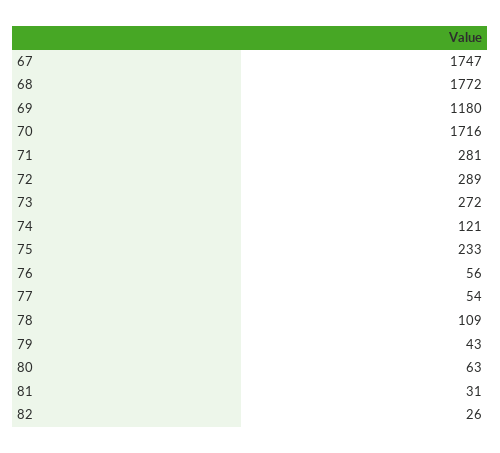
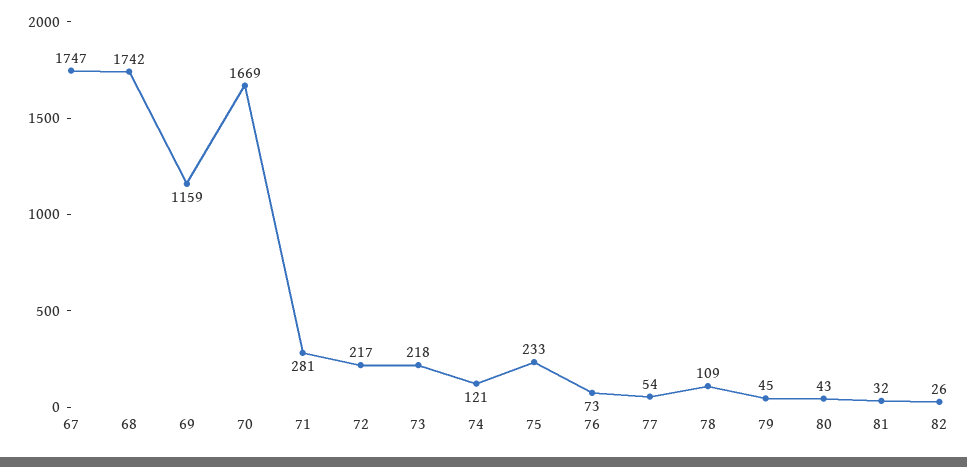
68: 1772 -> 1742
69: 1180 -> 1159
70: 1716 -> 1669
72: 289 -> 217
73: 272 -> 218
76: 56 -> 73
79: 43 -> 45
80: 63 -> 43
81: 31 -> 32

